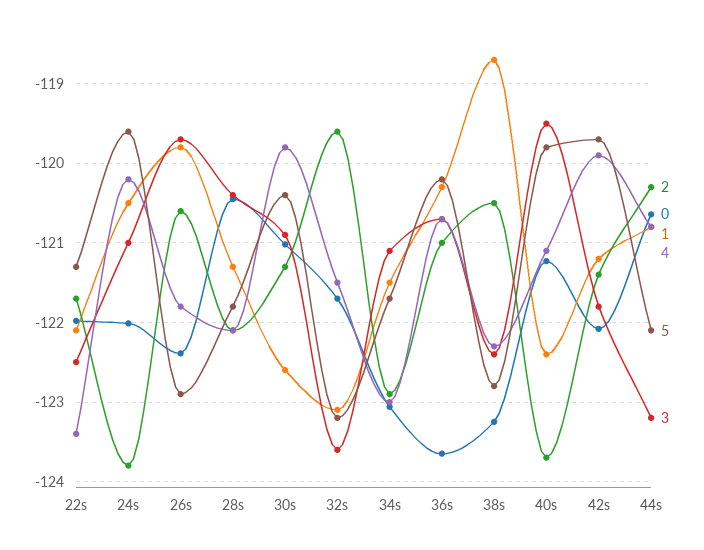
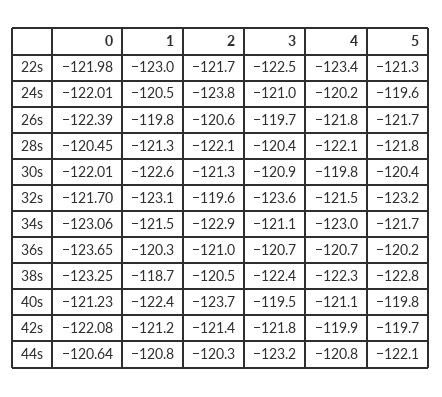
1, 22s: -122.1 -> -123
5, 26s: -122.9 -> -121.7
0, 30s: -121 -> -122.01

